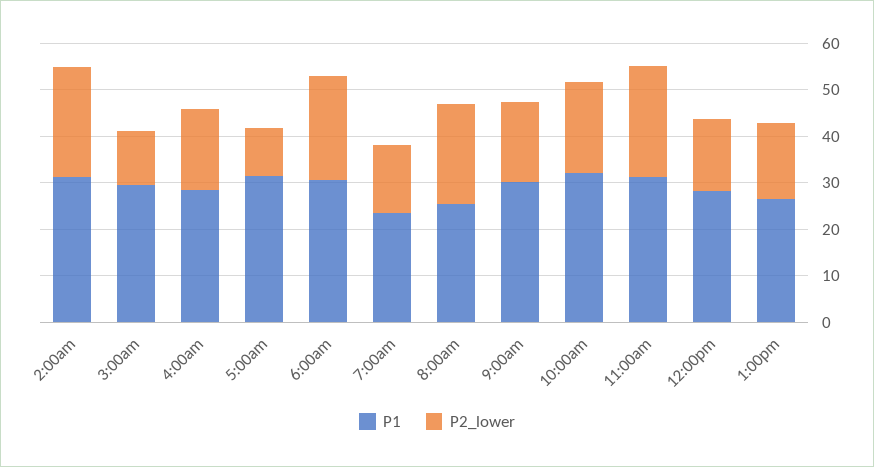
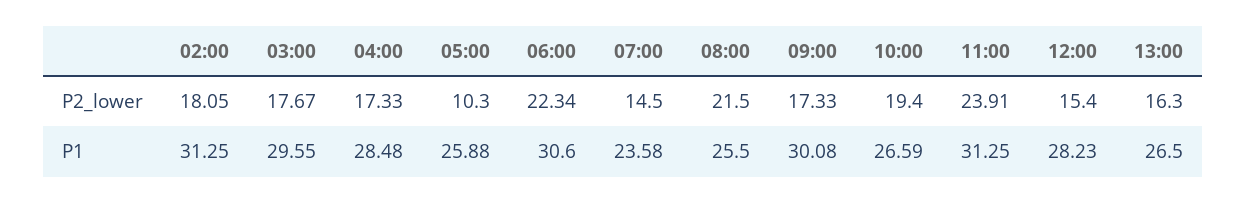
P2_lower, 2:00am: 24 -> 18.05
P2_lower, 3:00am: 12 -> 17.67
P1, 5:00am: 32 -> 25.88
P1, 10:00am: 32 -> 26.59

